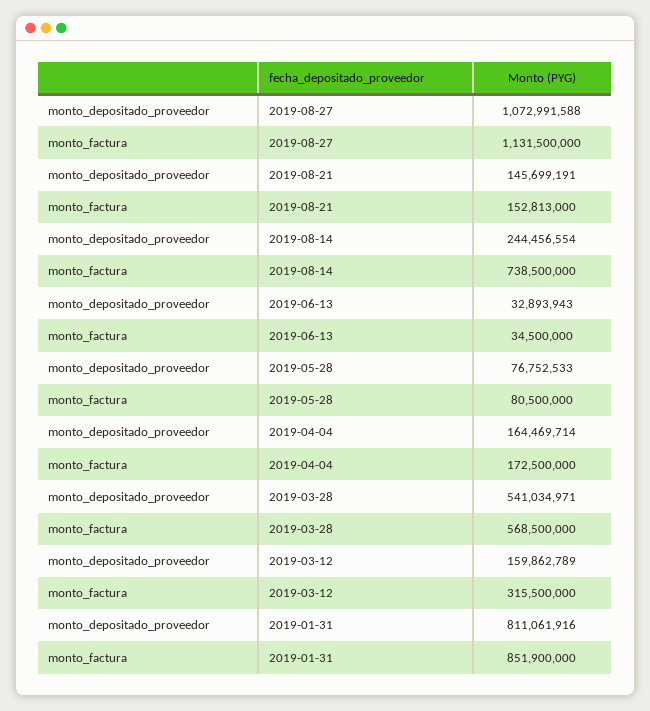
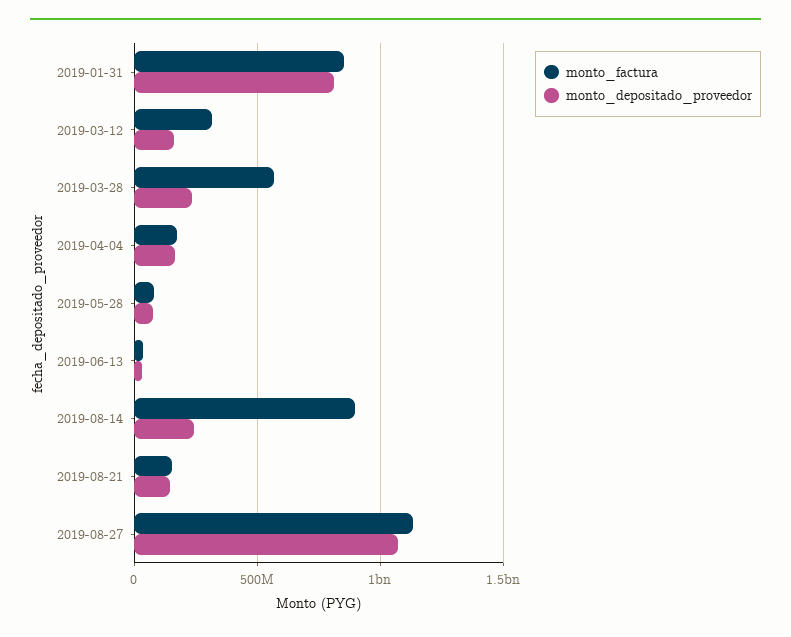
monto_factura, 2019-08-14: 738500000 -> 900000000
monto_depositado_proveedor, 2019-03-28: 541034971 -> 250000000

